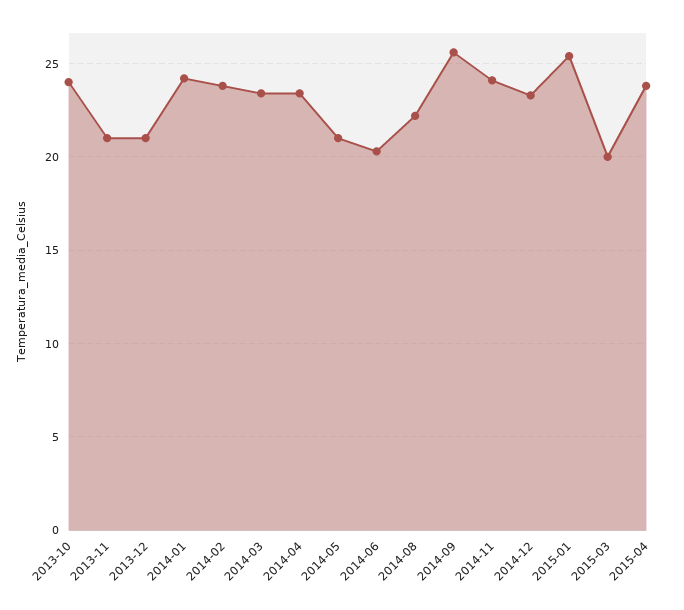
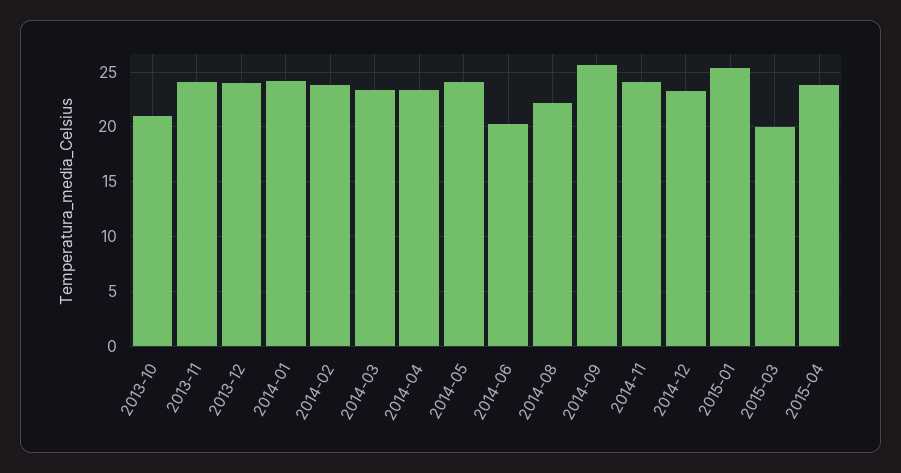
2013-10: 24 -> 21
2013-11: 21 -> 24
2013-12: 21 -> 24
2014-05: 21 -> 24

